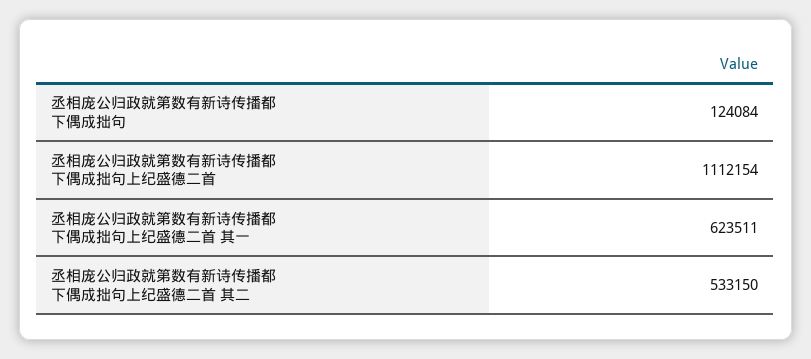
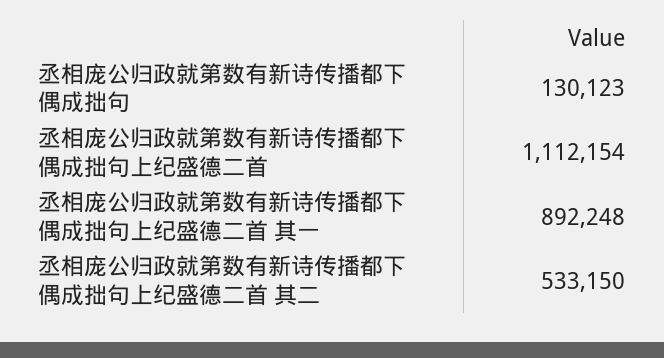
丞相庞公归政就第数有新诗传播都下偶成拙句: 124084 -> 130123
丞相庞公归政就第数有新诗传播都下偶成拙句上纪盛德二首 其一: 623511 -> 892248

